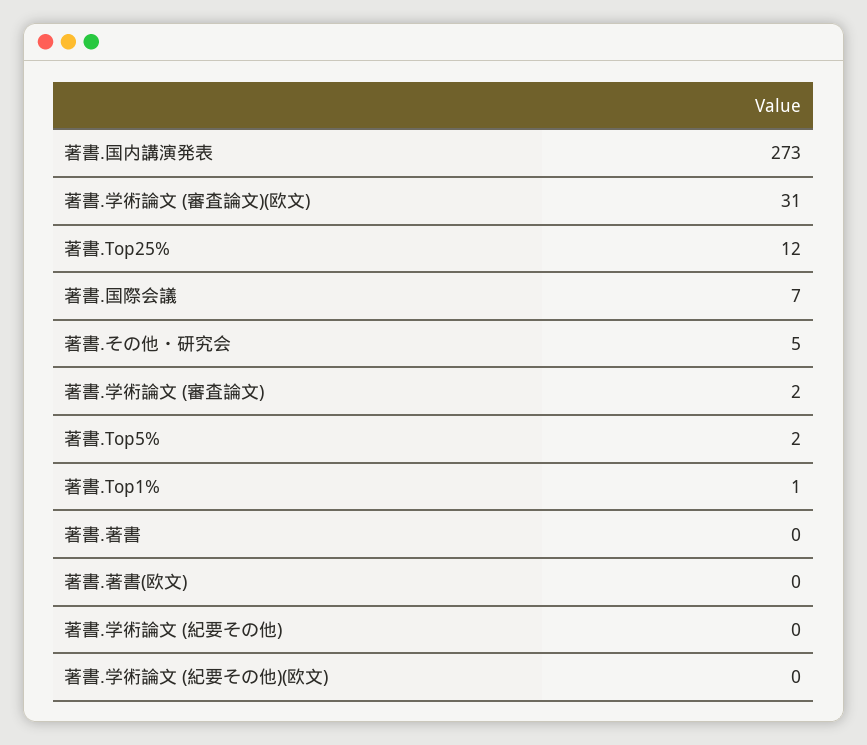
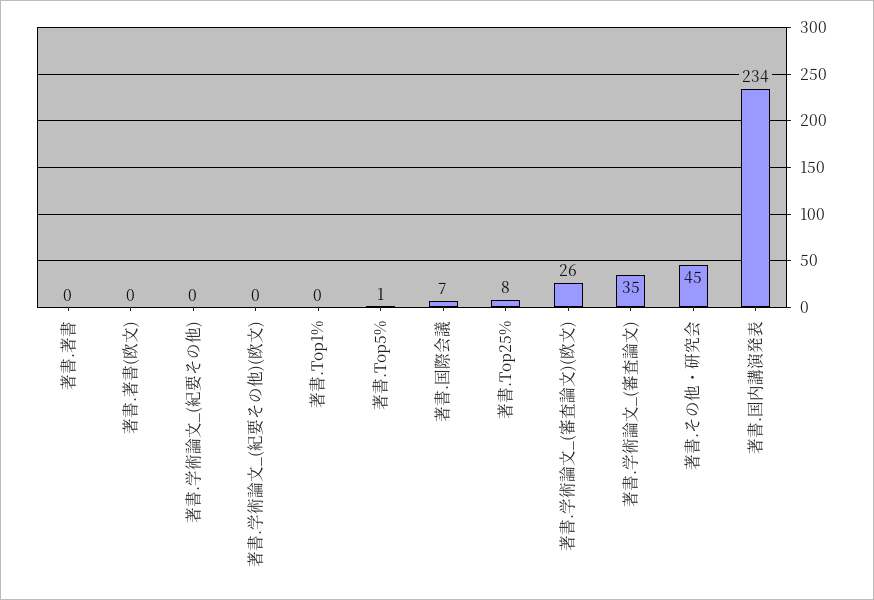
著書.国内講演発表: 273 -> 234
著書.学術論文 (審査論文)(欧文): 31 -> 26
著書.Top25%: 12 -> 8
著書.その他・研究会: 5 -> 45
著書.学術論文 (審査論文): 2 -> 35
著書.Top5%: 2 -> 1
著書.Top1%: 1 -> 0

